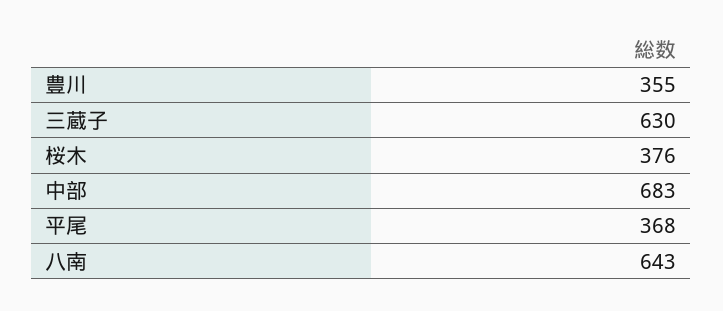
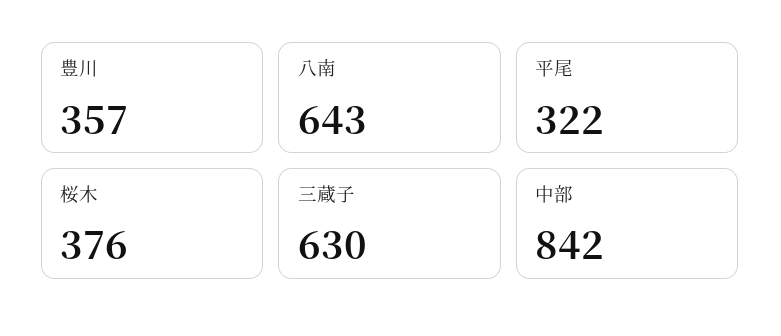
豊川: 355 -> 357
中部: 683 -> 842
平尾: 368 -> 322

